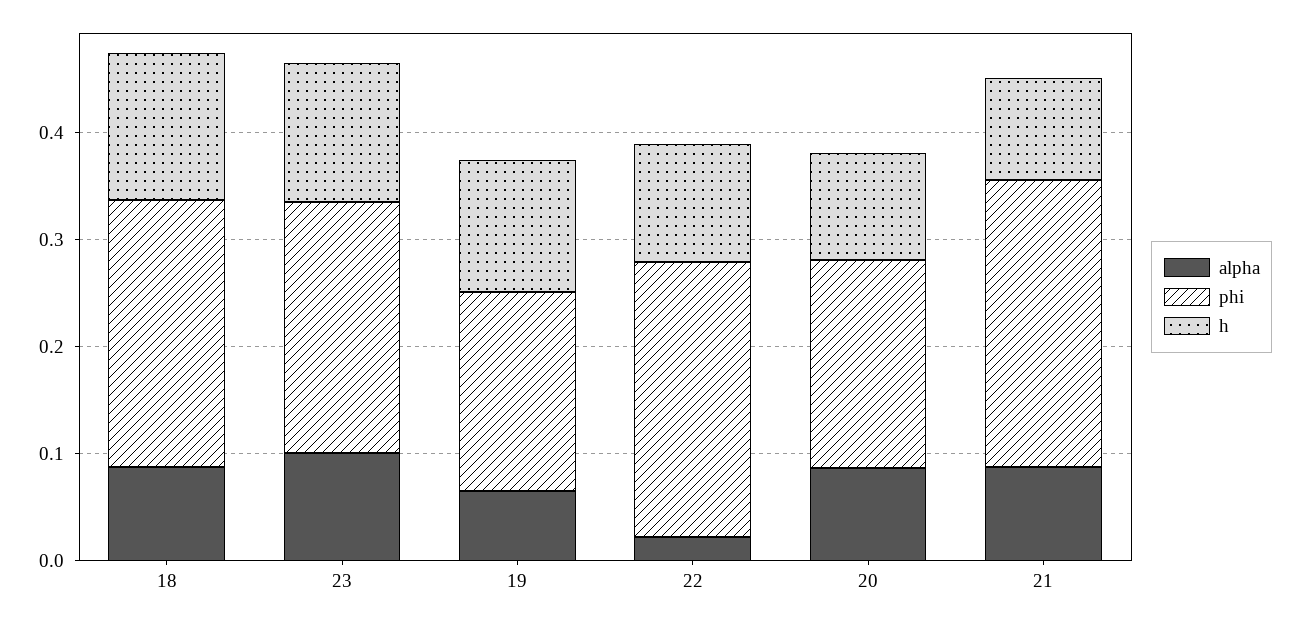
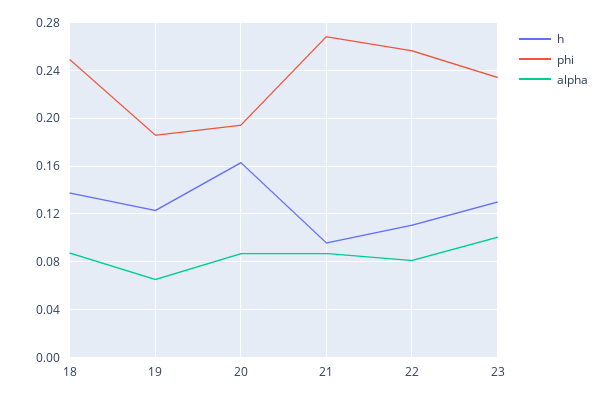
alpha, 22: 0.02 -> 0.08
h, 20: 0.1 -> 0.16

